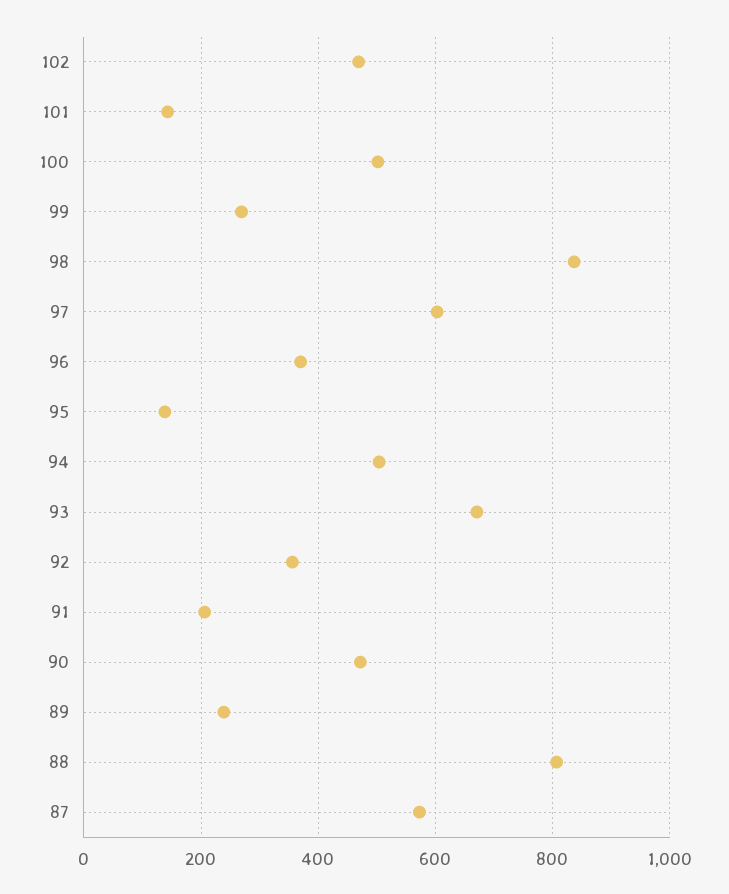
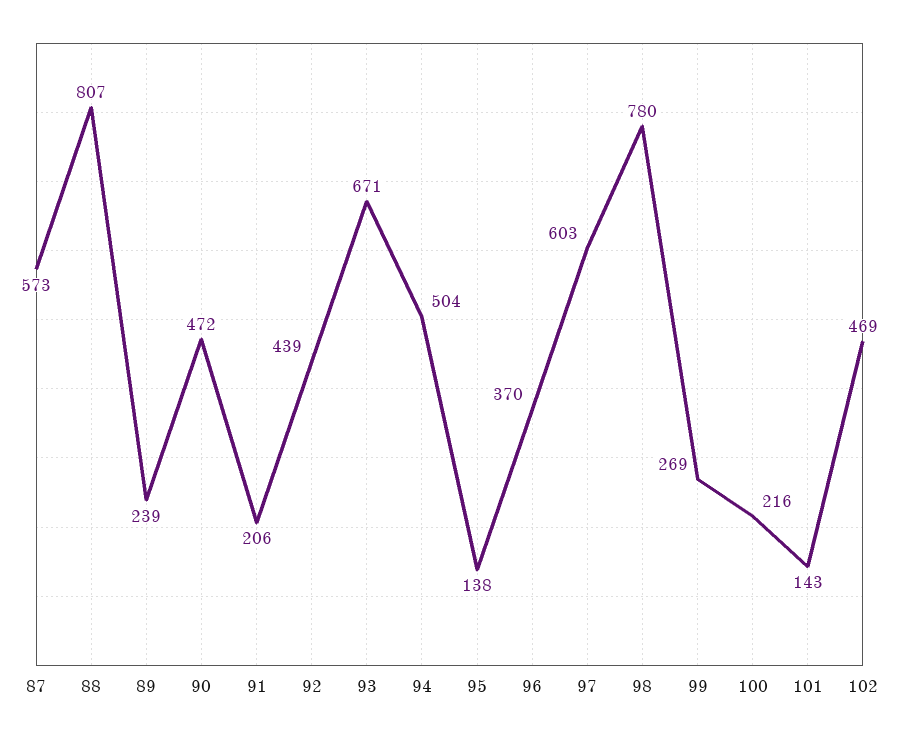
100: 500 -> 216
98: 840 -> 780
92: 360 -> 439

